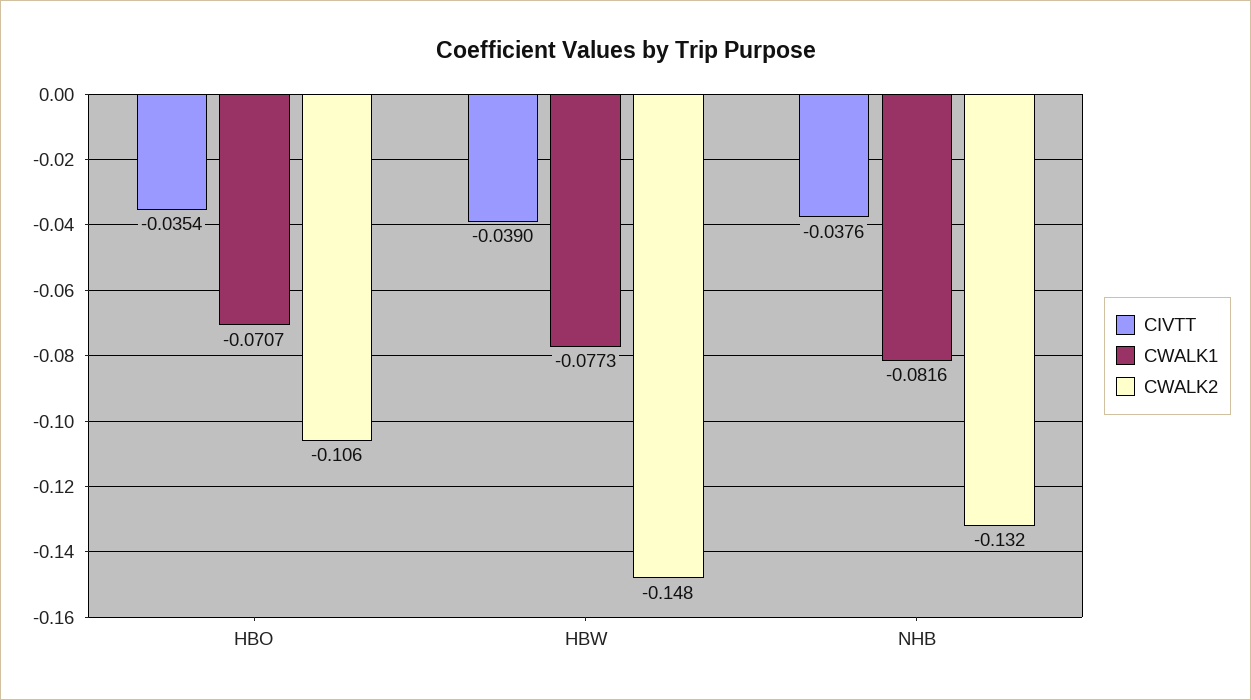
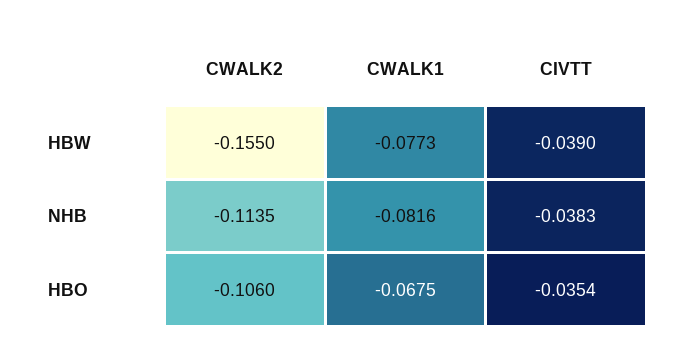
CWALK1, HBO: -0.0707 -> -0.0675
CWALK2, HBW: -0.148 -> -0.155
CIVTT, NHB: -0.0376 -> -0.0383
CWALK2, NHB: -0.132 -> -0.1135

